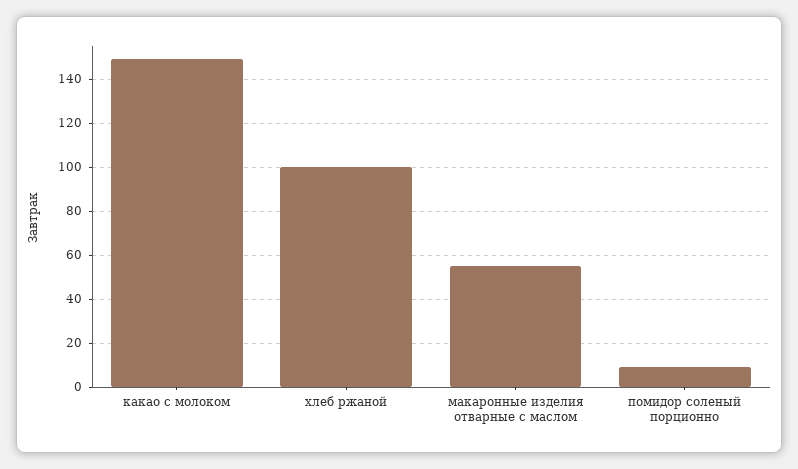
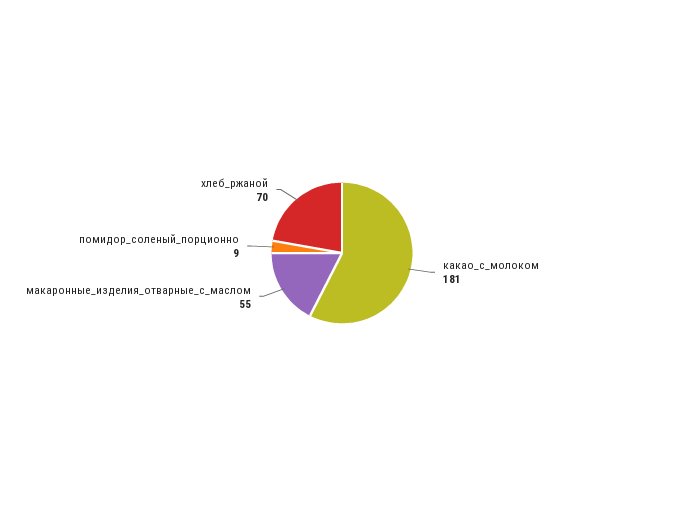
какао с молоком: 150 -> 181
хлеб ржаной: 100 -> 70

